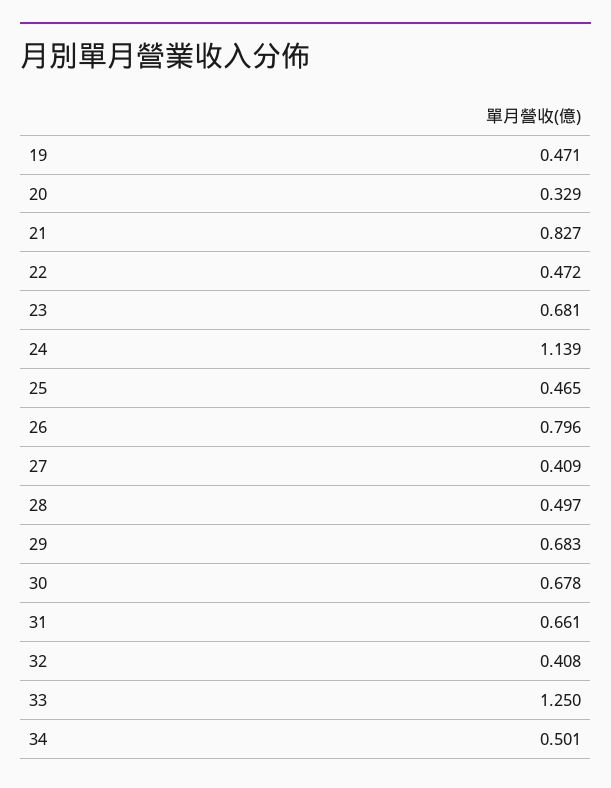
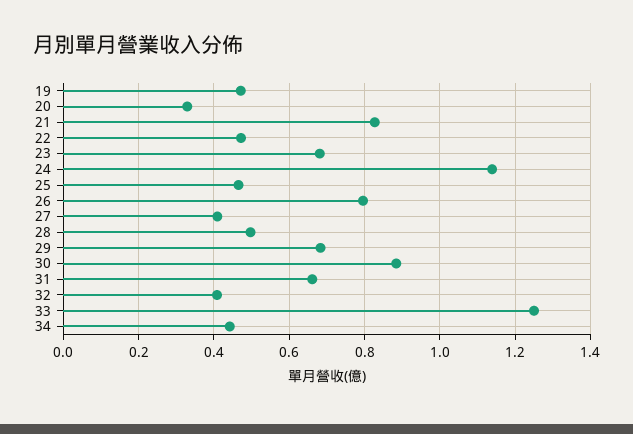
30: 0.678 -> 0.88
34: 0.501 -> 0.44

